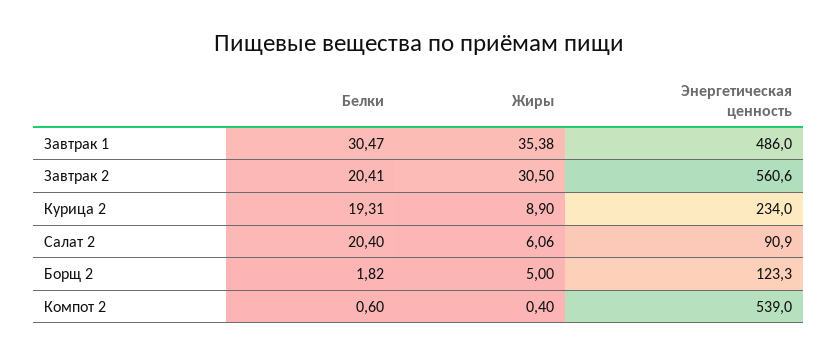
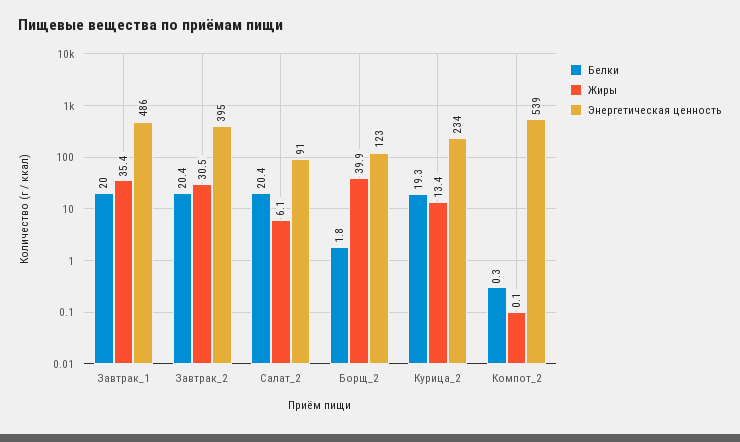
Белки, Завтрак 1: 30.47 -> 20
Энергетическая ценность, Завтрак 2: 560.6 -> 395
Жиры, Курица 2: 8.9 -> 13.4
Жиры, Борщ 2: 5 -> 39.9
Белки, Компот 2: 0.6 -> 0.3
Жиры, Компот 2: 0.4 -> 0.1

